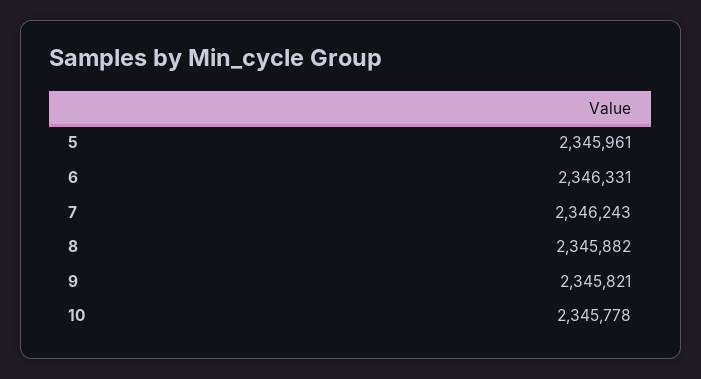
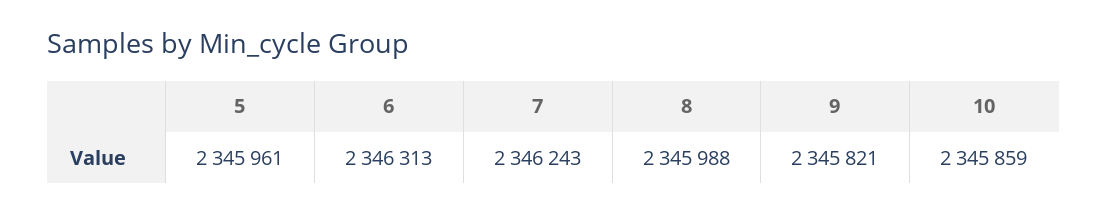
6: 2346331 -> 2346313
8: 2345882 -> 2345988
10: 2345778 -> 2345859

